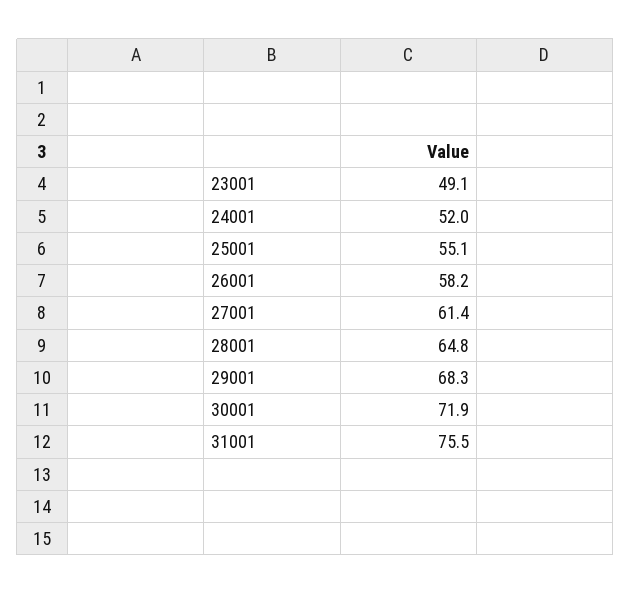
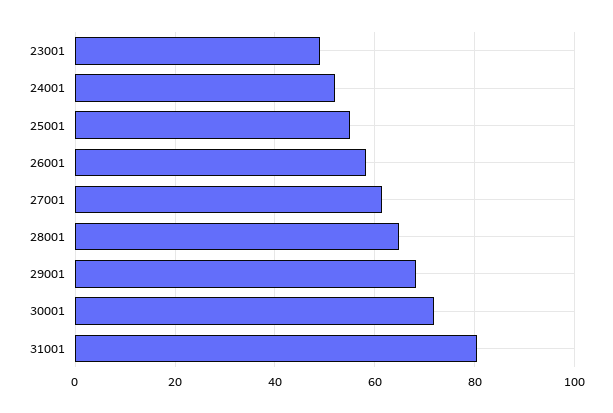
31001: 75.5 -> 80

